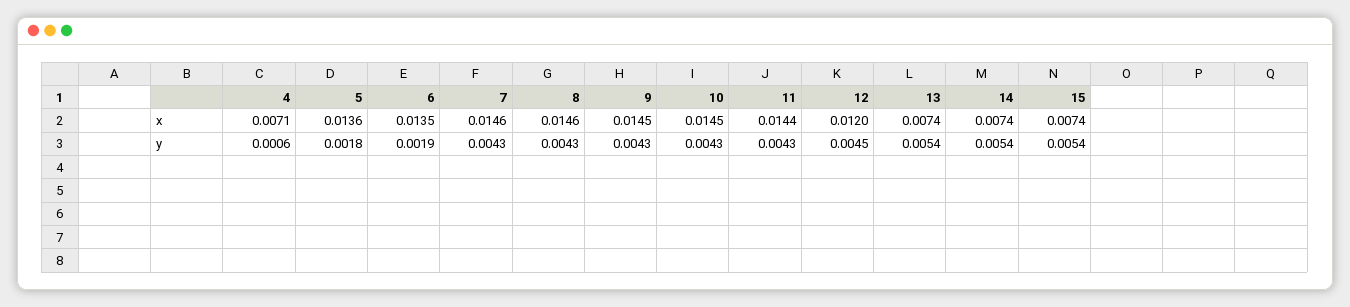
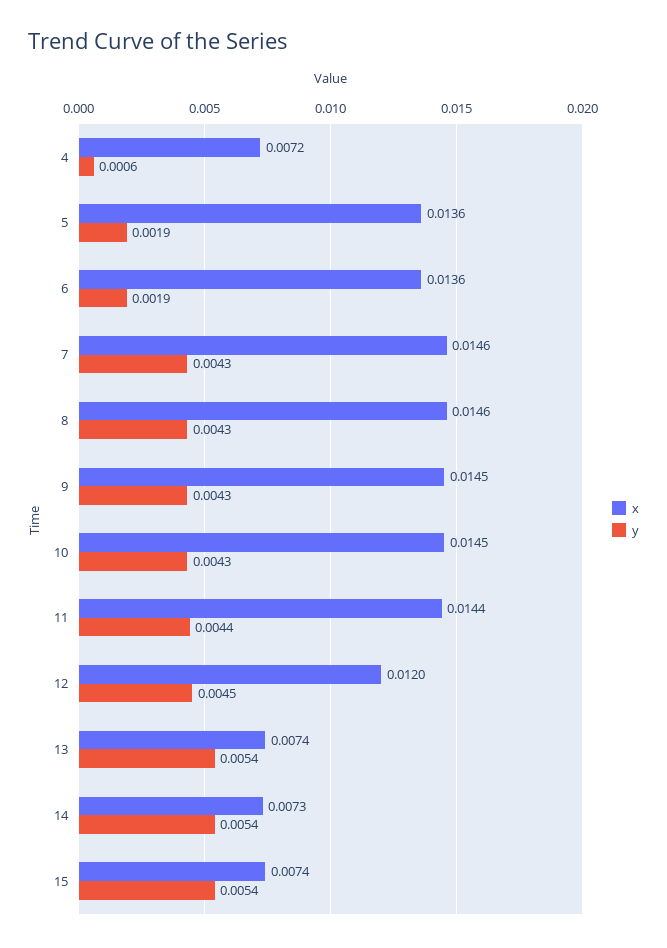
x, 4: 0.0071 -> 0.0072
x, 6: 0.0135 -> 0.0136
x, 14: 0.0074 -> 0.0073
y, 5: 0.0018 -> 0.0019
y, 11: 0.0043 -> 0.0044

